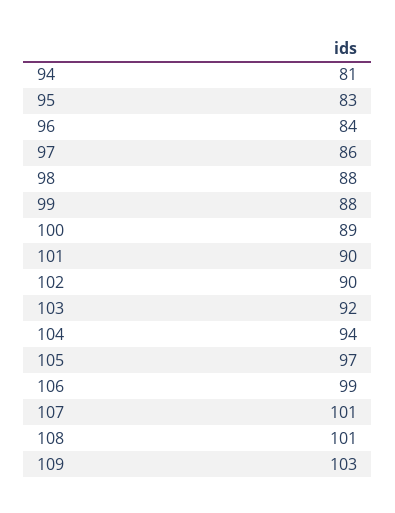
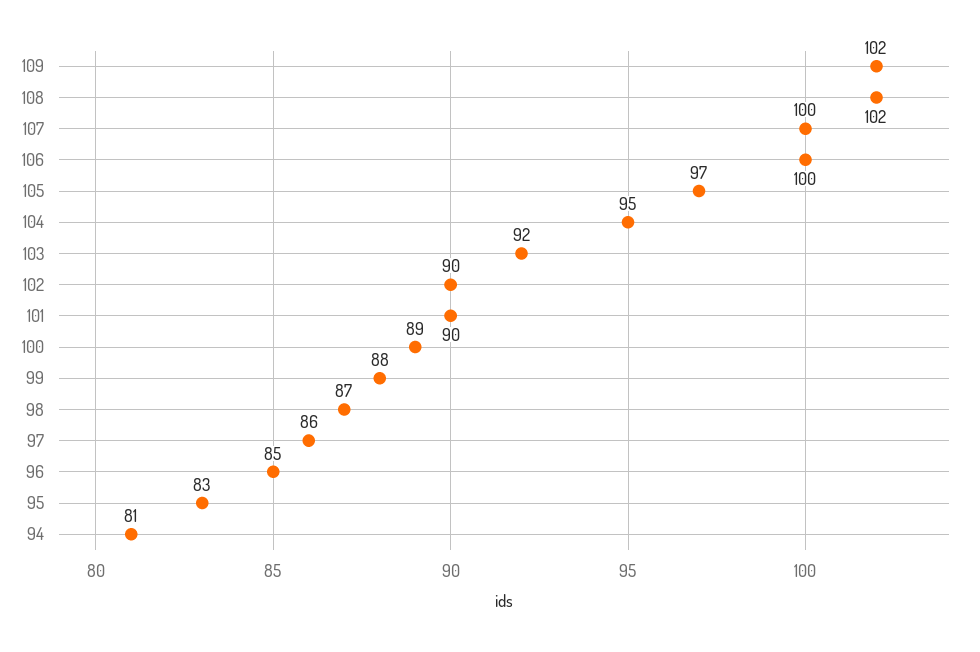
96: 84 -> 85
98: 88 -> 87
104: 94 -> 95
106: 99 -> 100
107: 101 -> 100
108: 101 -> 102
109: 103 -> 102

